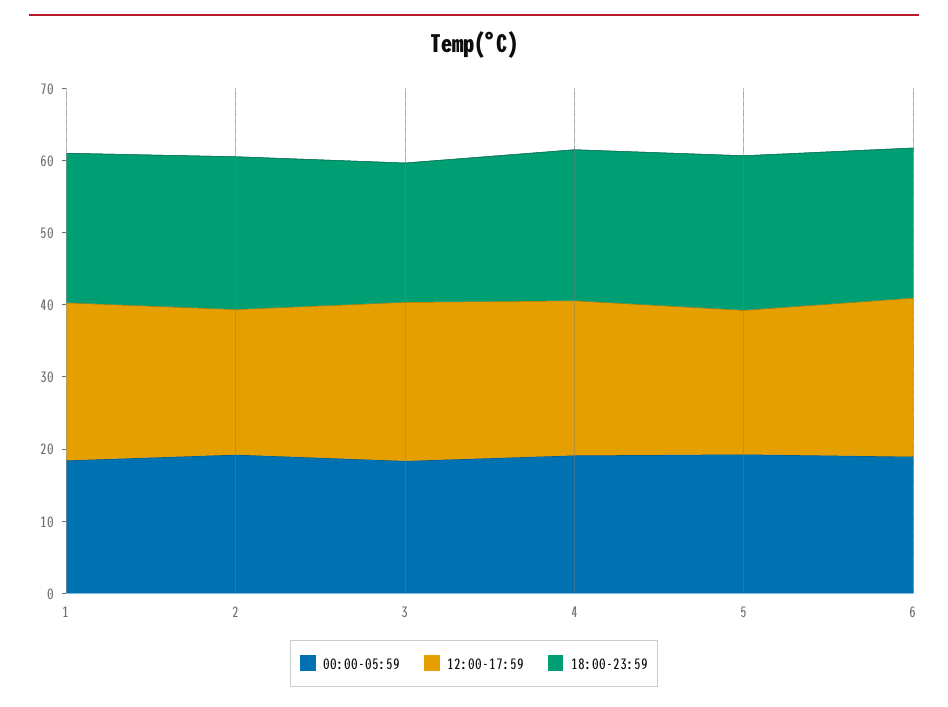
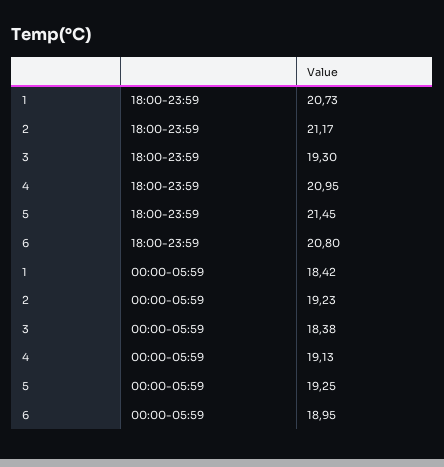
12:00-17:59, 1: 22 -> none
12:00-17:59, 2: 20 -> none
12:00-17:59, 3: 22 -> none
12:00-17:59, 4: 22 -> none
12:00-17:59, 5: 20 -> none
12:00-17:59, 6: 22 -> none

